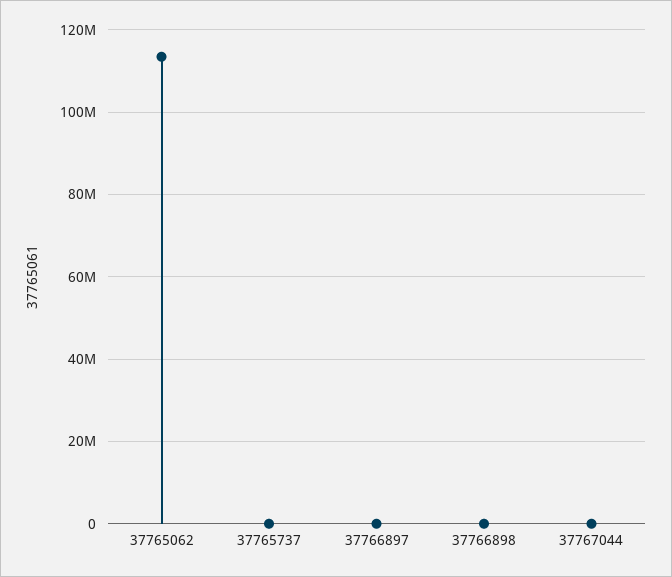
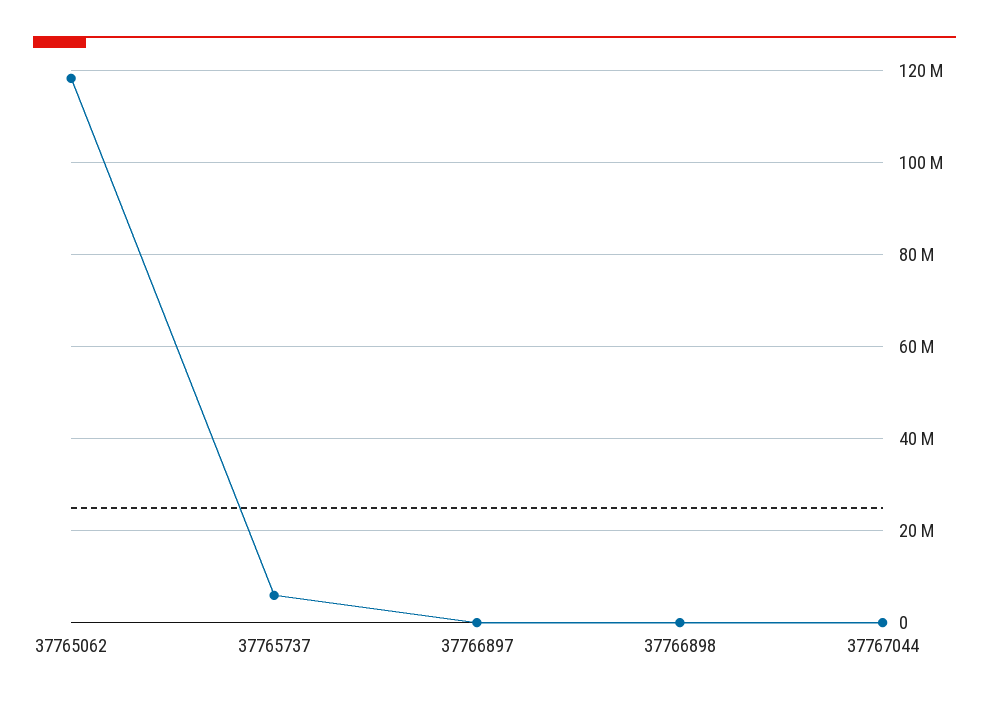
37765062: 114000000 -> 118000000
37765737: 0 -> 6000000

